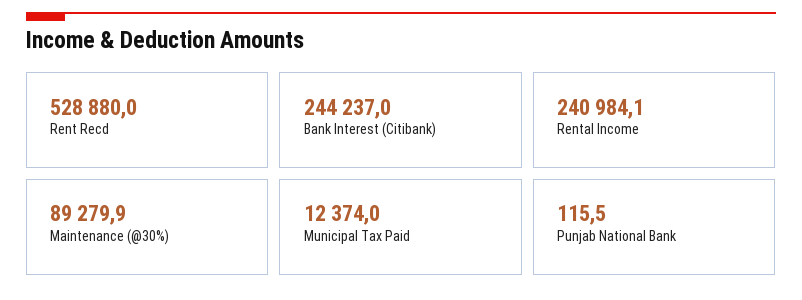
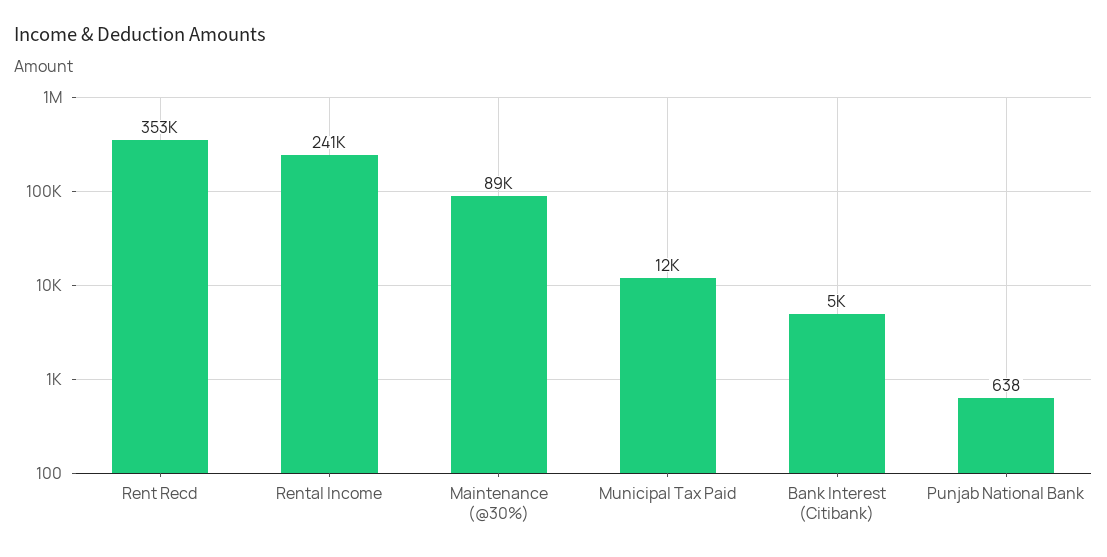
Rent Recd: 528880 -> 353000
Bank Interest (Citibank): 244237 -> 5000
Punjab National Bank: 115.5 -> 638

